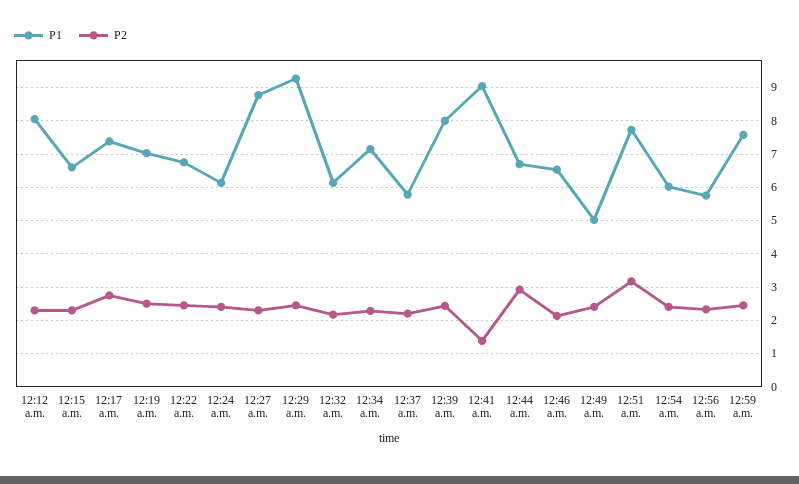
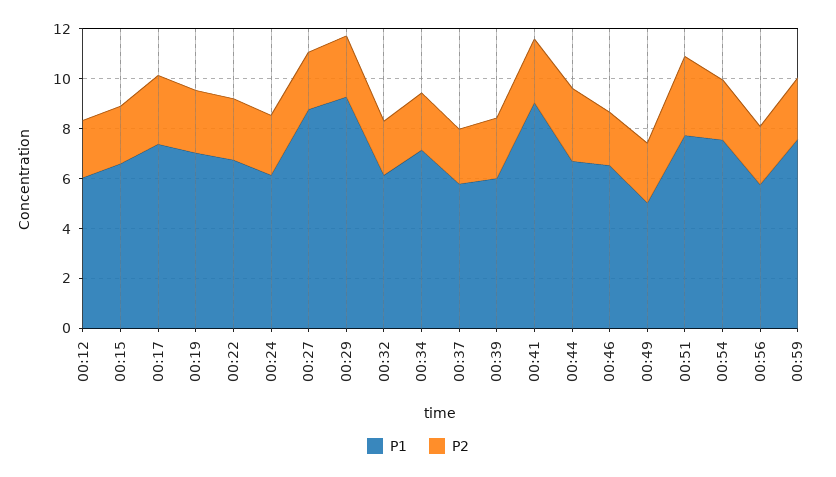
P1, 12:12 a.m.: 8 -> 6
P1, 12:39 a.m.: 8 -> 6
P2, 12:41 a.m.: 1.4 -> 2.5
P1, 12:54 a.m.: 6 -> 7.5

